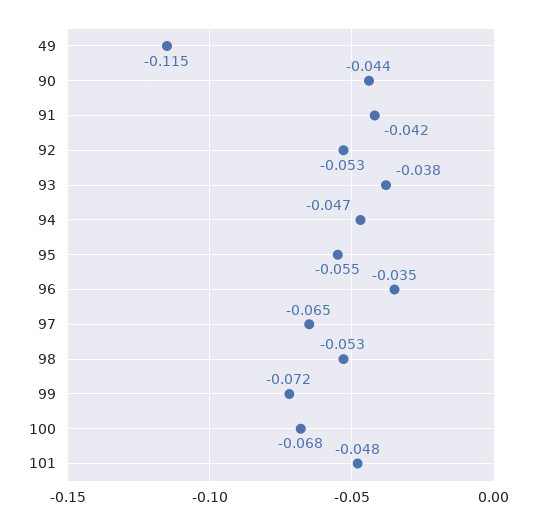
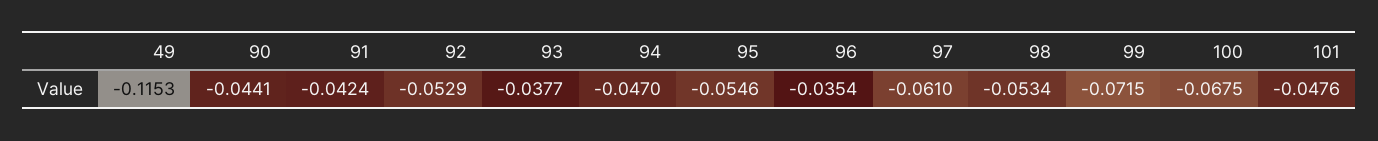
97: -0.065 -> -0.061

